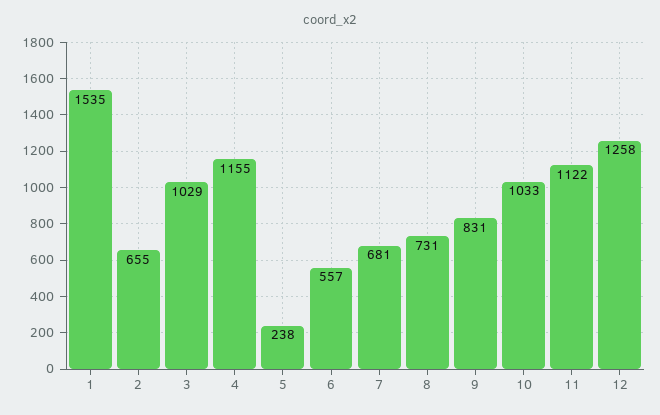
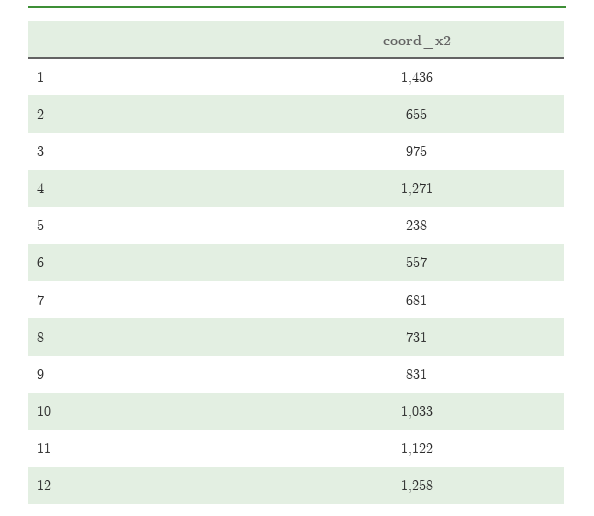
1: 1535 -> 1436
3: 1029 -> 975
4: 1155 -> 1271

